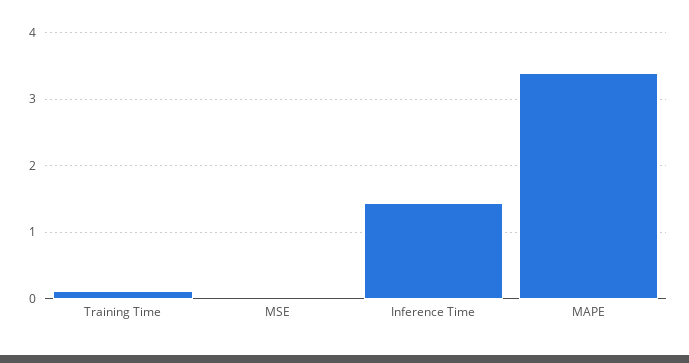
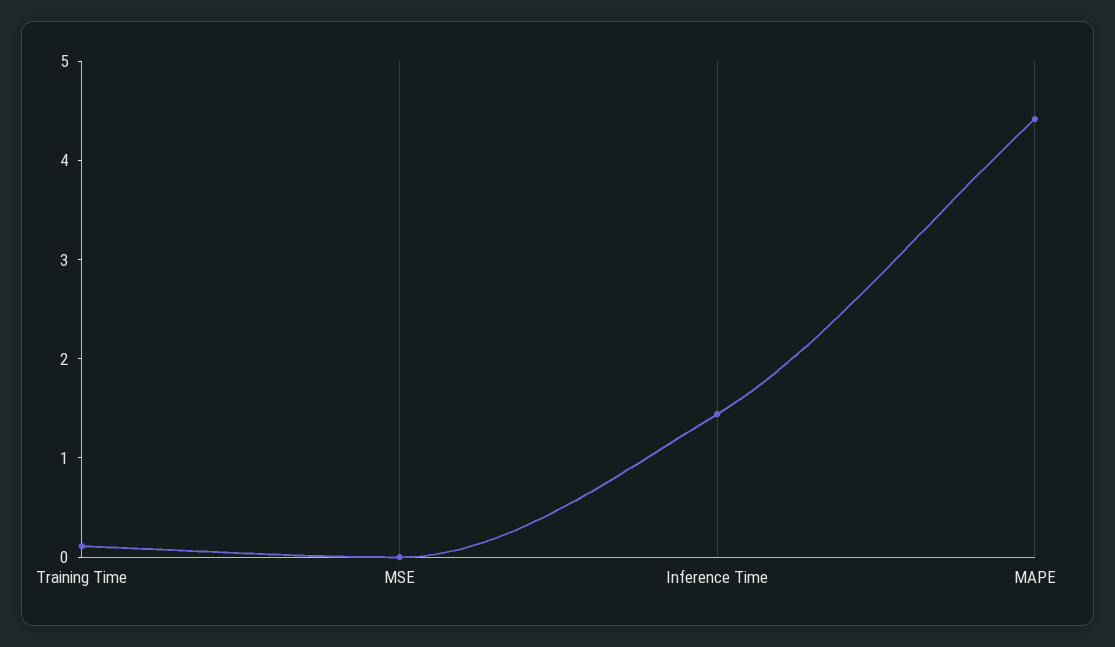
MAPE: 3.4 -> 4.4

